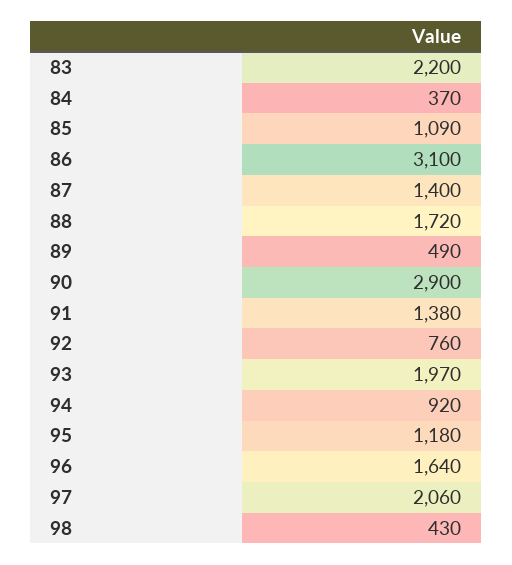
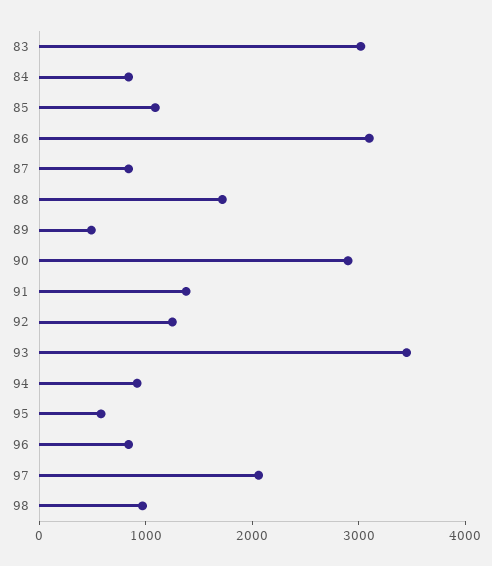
83: 2200 -> 3000
84: 370 -> 800
87: 1400 -> 800
92: 760 -> 1200
93: 1970 -> 3400
95: 1180 -> 600
96: 1640 -> 800
98: 430 -> 1000

